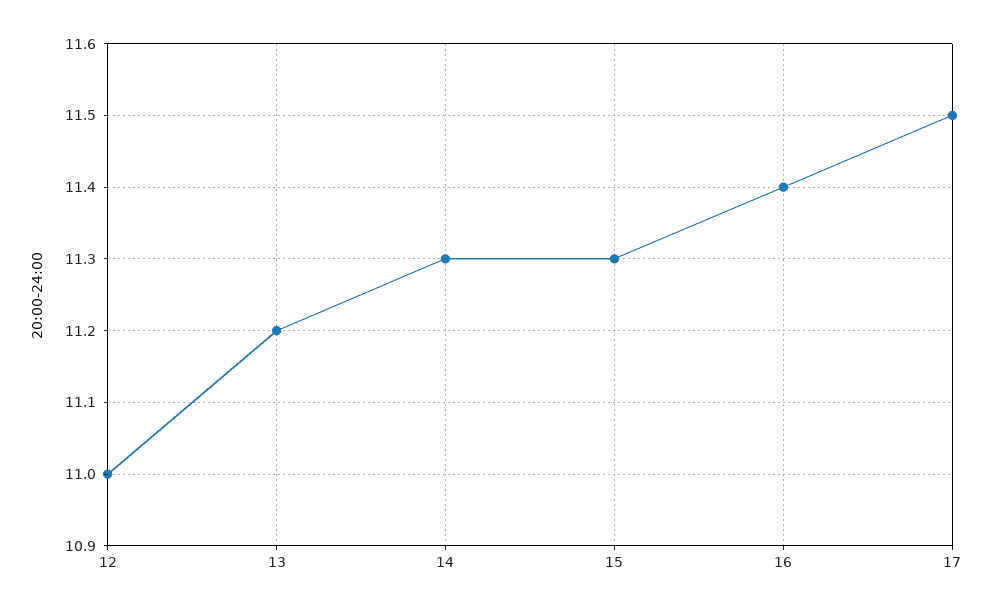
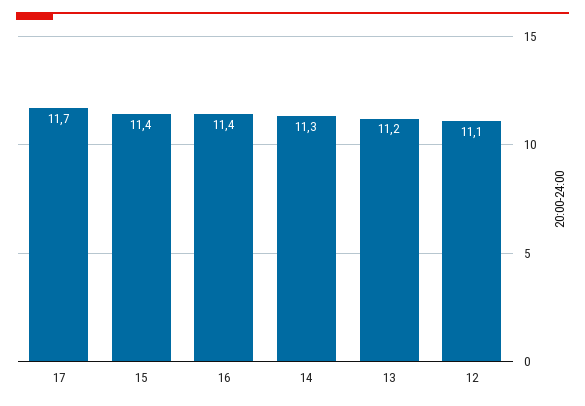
12: 11 -> 11.1
15: 11.3 -> 11.4
17: 11.5 -> 11.7

